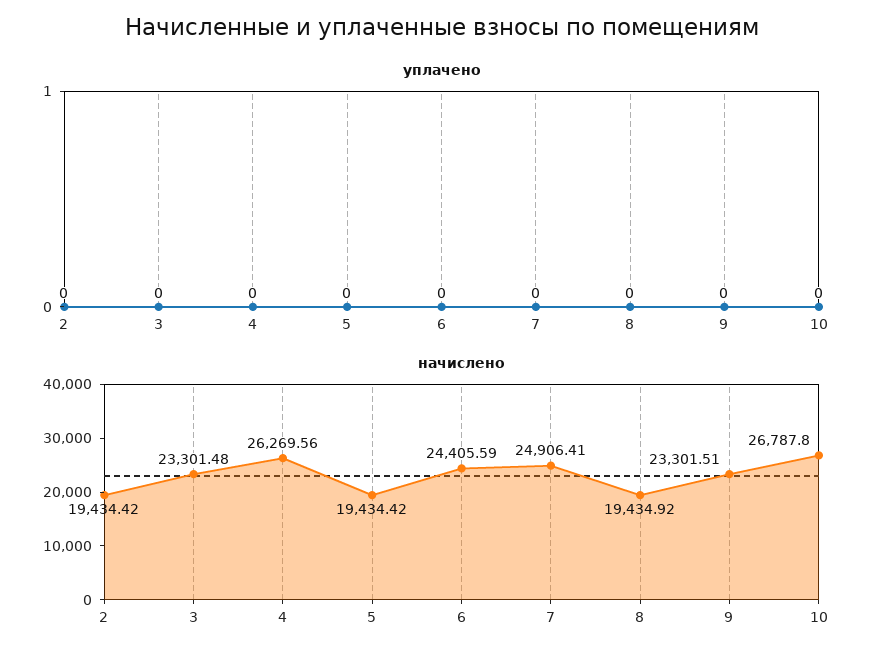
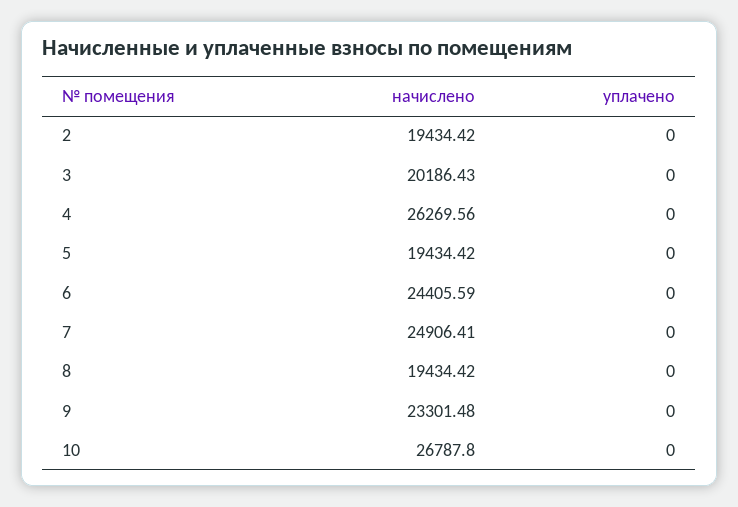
начислено, 3: 23301.48 -> 20186.43
начислено, 8: 19434.92 -> 19434.42
начислено, 9: 23301.51 -> 23301.48

